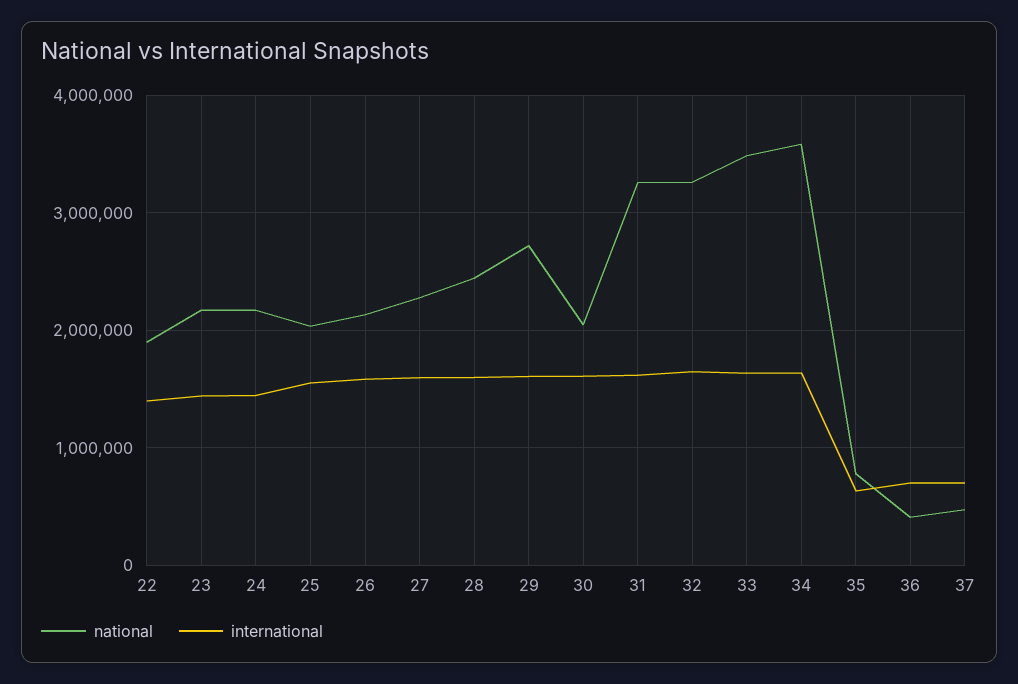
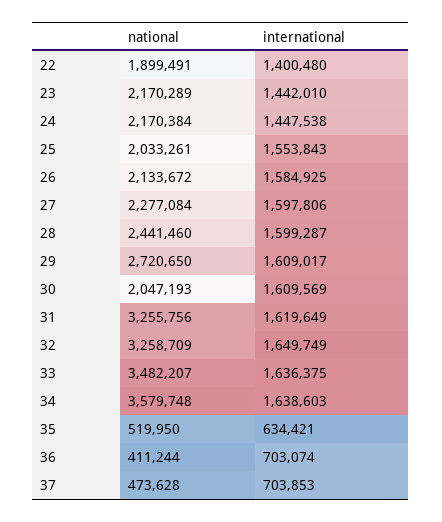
national, 35: 800000 -> 519950

